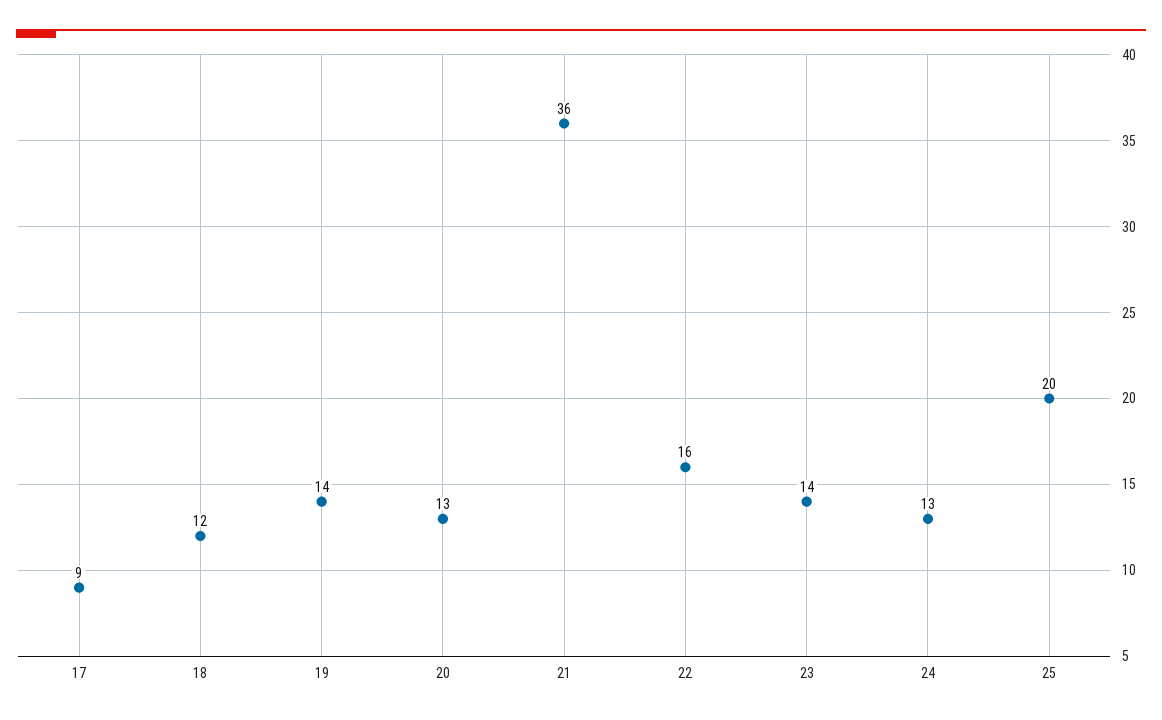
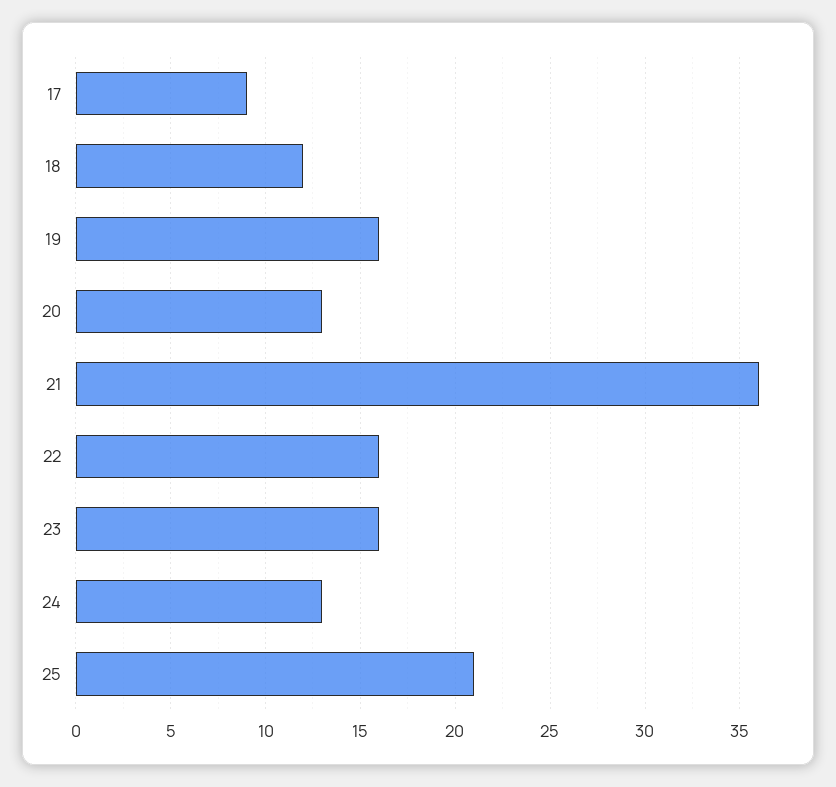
19: 14 -> 16
23: 14 -> 16
25: 20 -> 21

